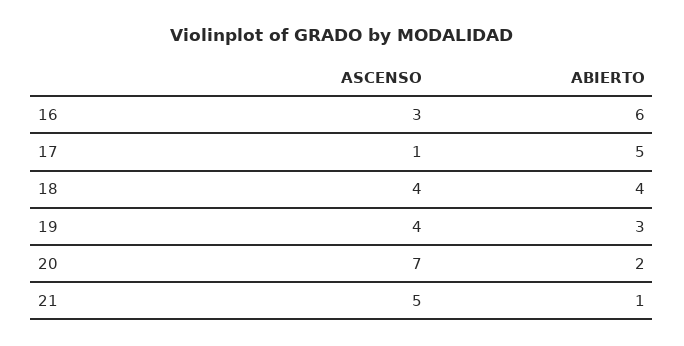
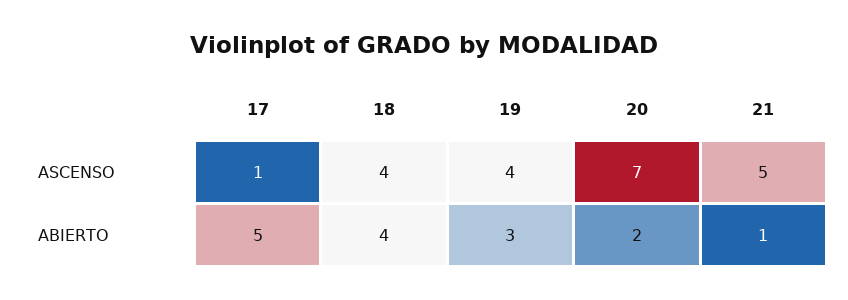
ASCENSO, 16: 3 -> none
ABIERTO, 16: 6 -> none

